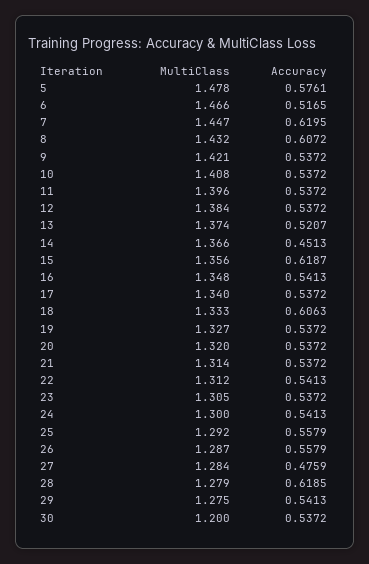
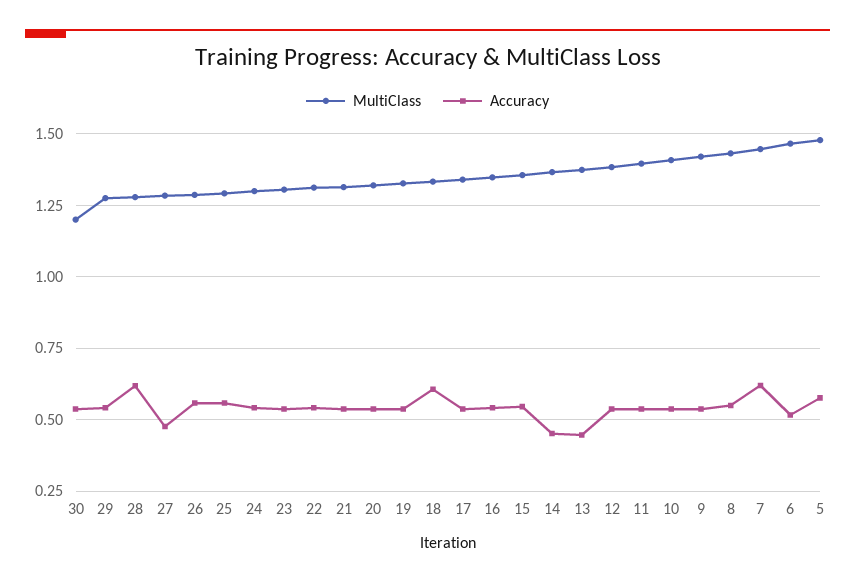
Accuracy, 8: 0.6072 -> 0.55
Accuracy, 13: 0.5207 -> 0.45
Accuracy, 15: 0.6187 -> 0.55

